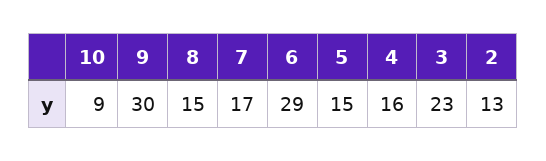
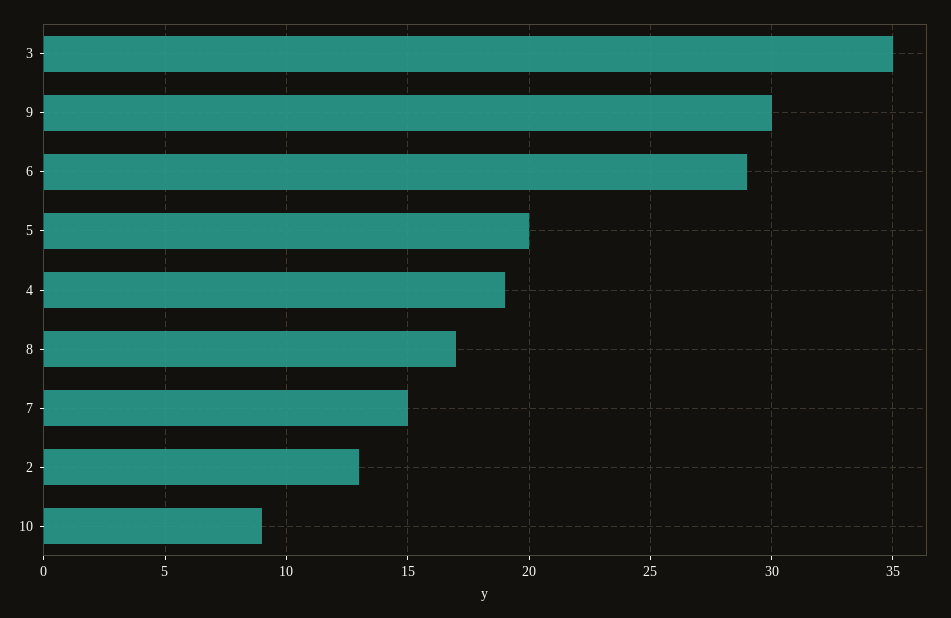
8: 15 -> 17
7: 17 -> 15
5: 15 -> 20
4: 16 -> 19
3: 23 -> 35

